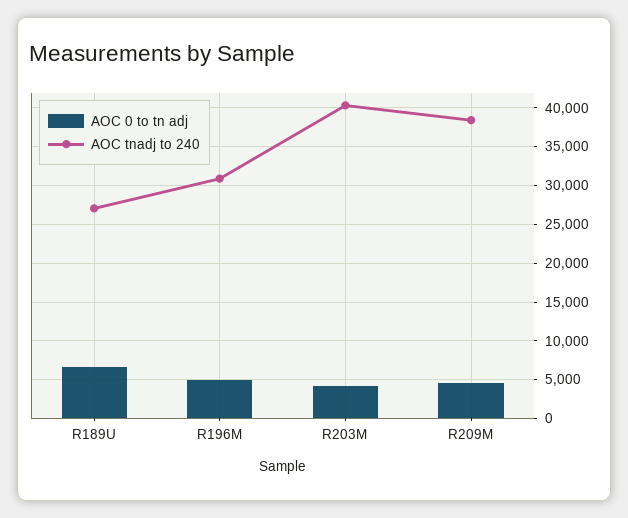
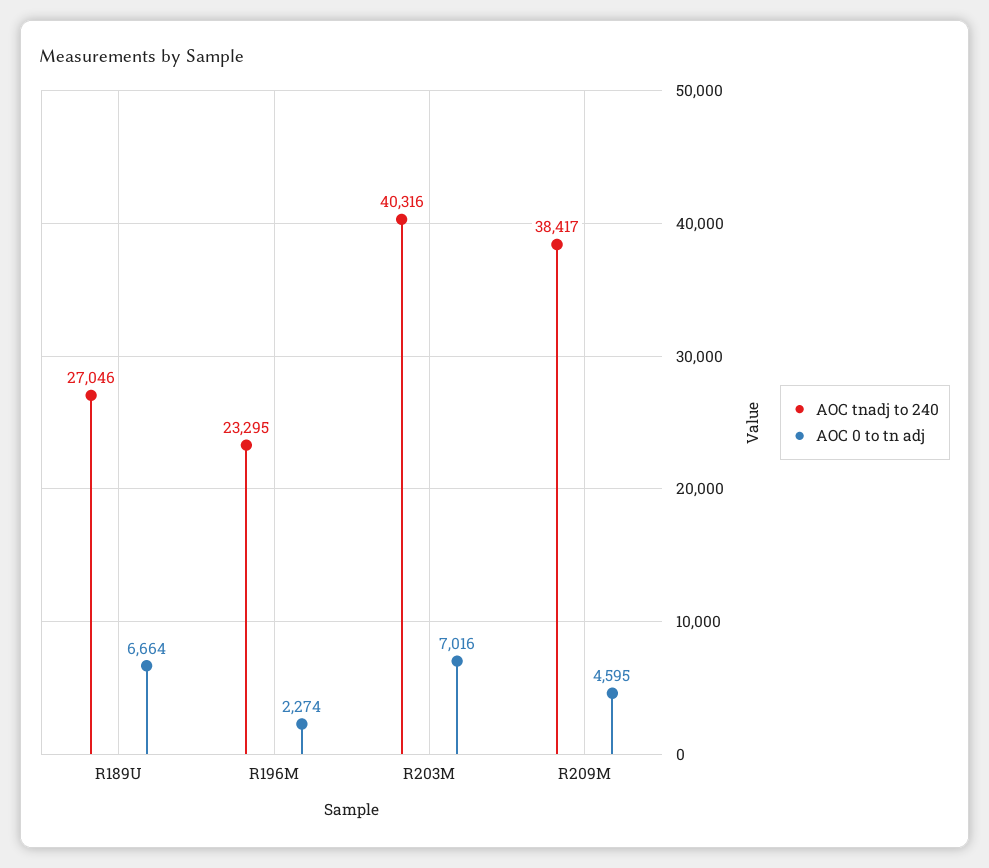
AOC 0 to tn adj, R196M: 5000 -> 2274
AOC tnadj to 240, R196M: 31000 -> 23295
AOC 0 to tn adj, R203M: 4000 -> 7016

